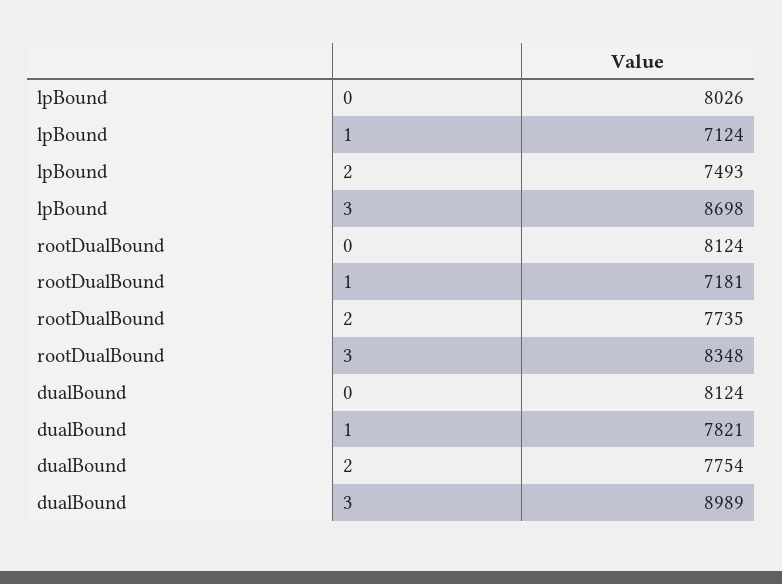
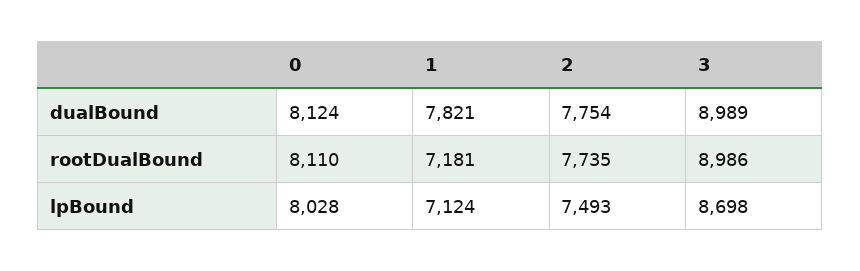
lpBound, 0: 8026 -> 8028
rootDualBound, 0: 8124 -> 8110
rootDualBound, 3: 8348 -> 8986

